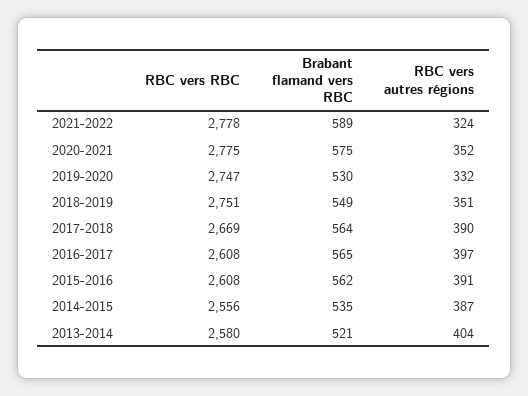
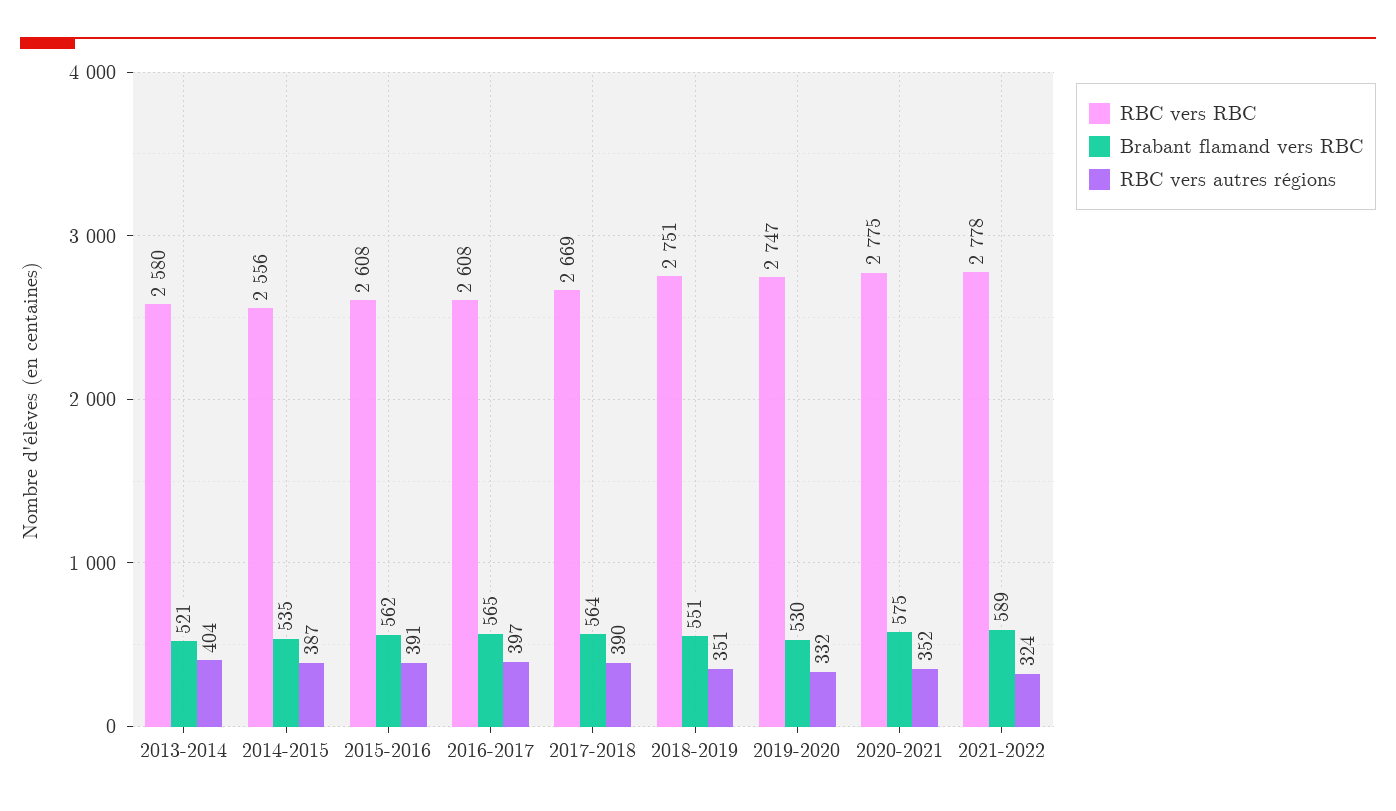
Brabant flamand vers RBC, 2018-2019: 549 -> 551

